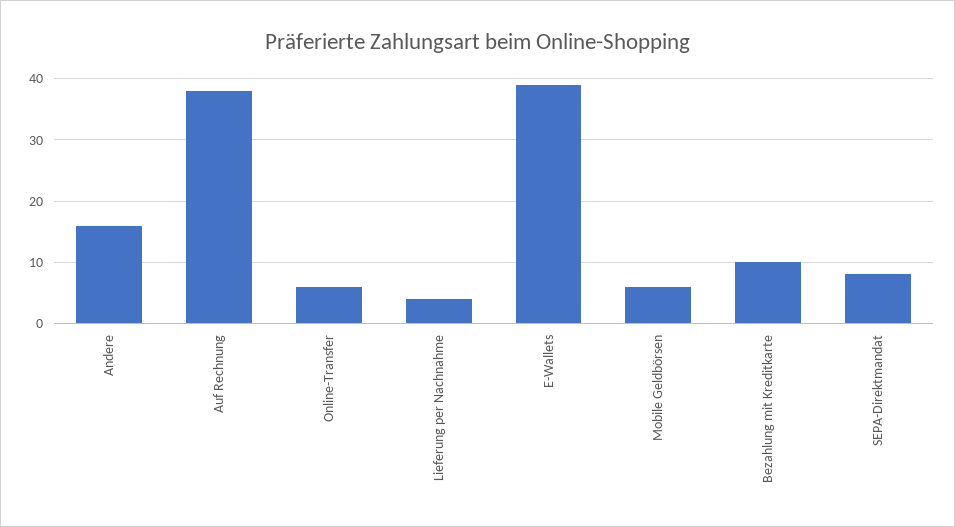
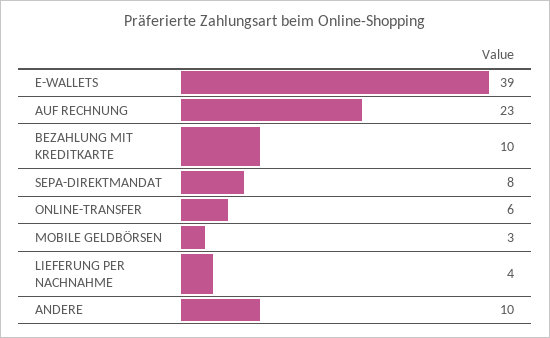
Andere: 16 -> 10
Auf Rechnung: 38 -> 23
Mobile Geldbörsen: 6 -> 3

